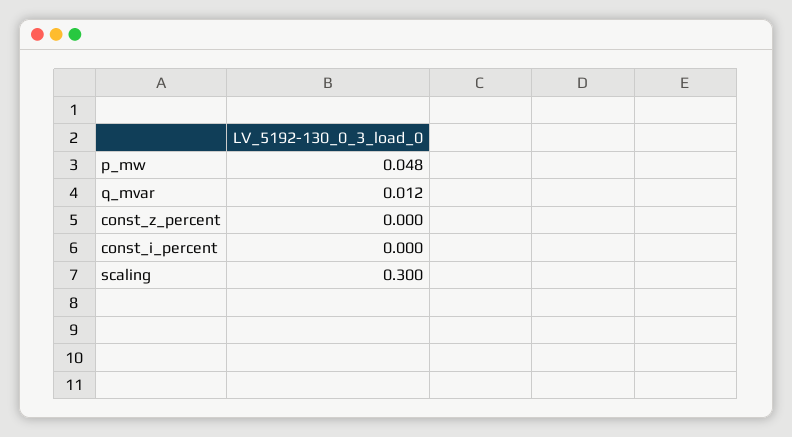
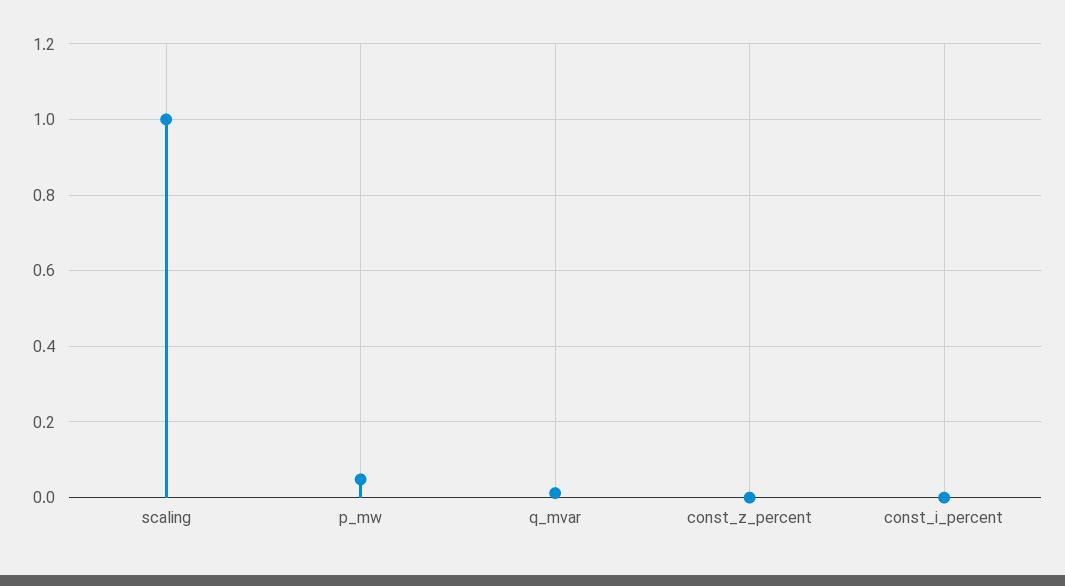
scaling: 0.3 -> 1

